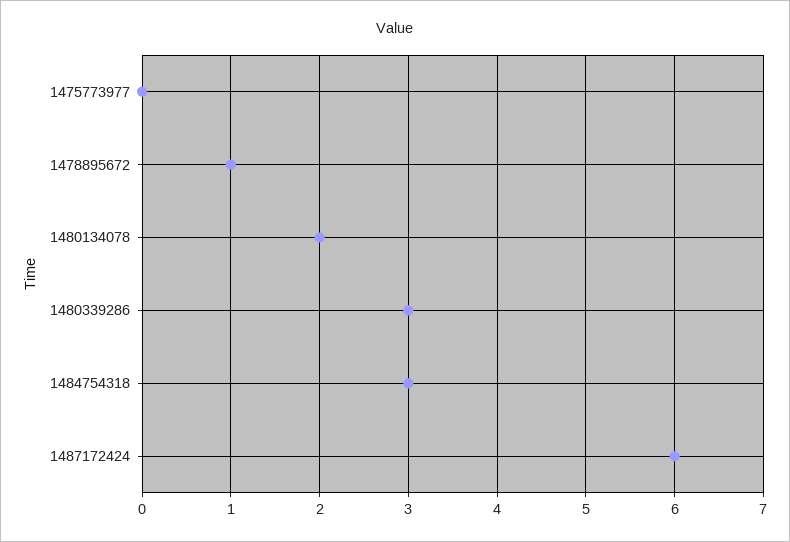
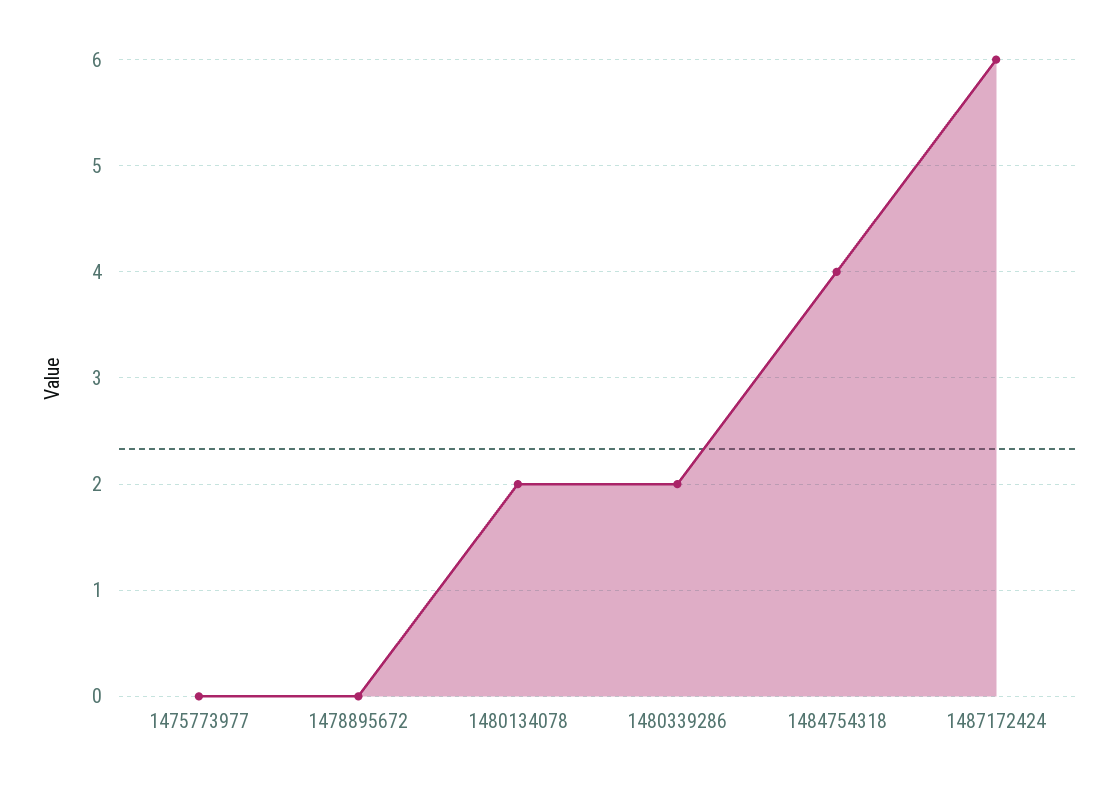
1478895672: 1 -> 0
1480339286: 3 -> 2
1484754318: 3 -> 4

